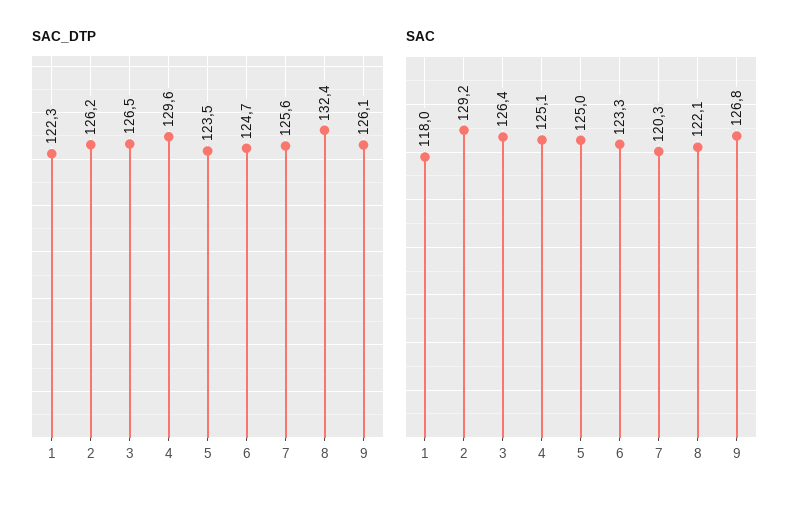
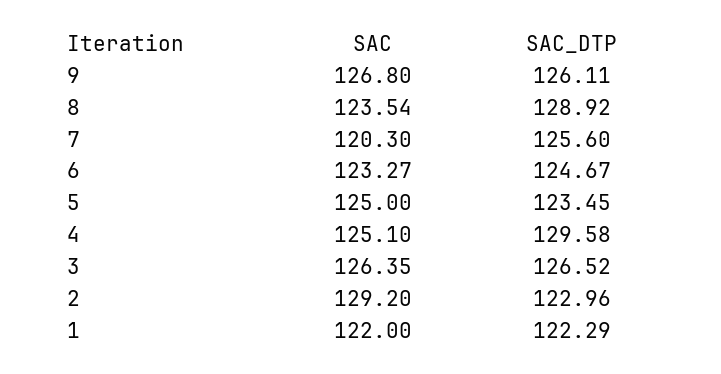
SAC_DTP, 2: 126.2 -> 122.96
SAC_DTP, 8: 132.4 -> 128.92
SAC, 1: 118 -> 122
SAC, 8: 122.1 -> 123.54

